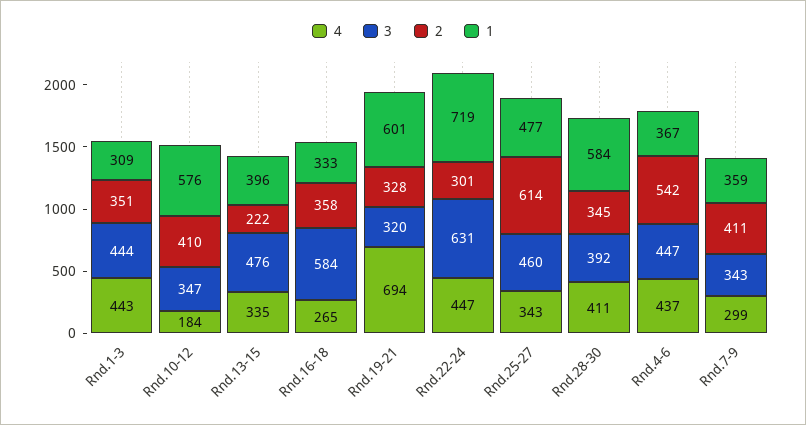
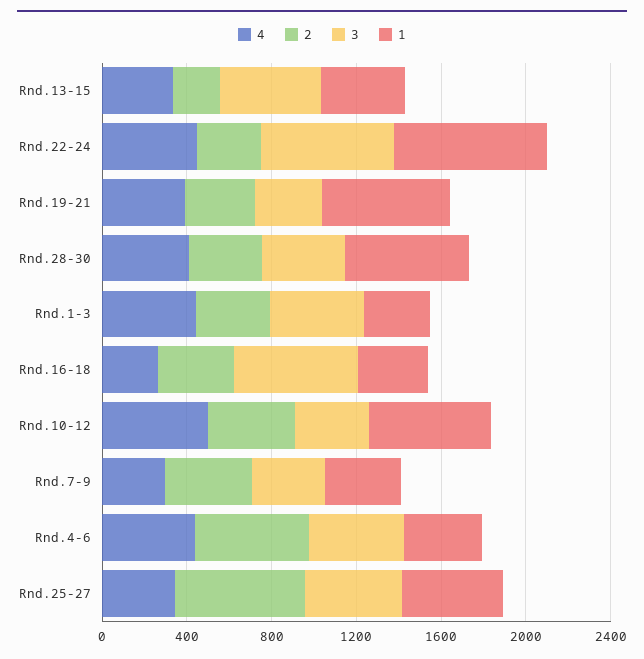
4, Rnd.10-12: 184 -> 500
4, Rnd.19-21: 694 -> 400

